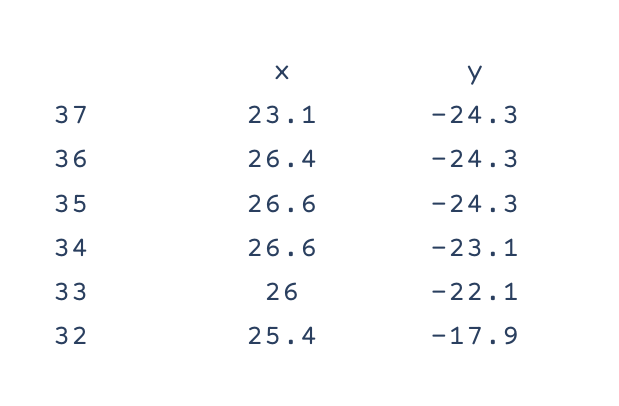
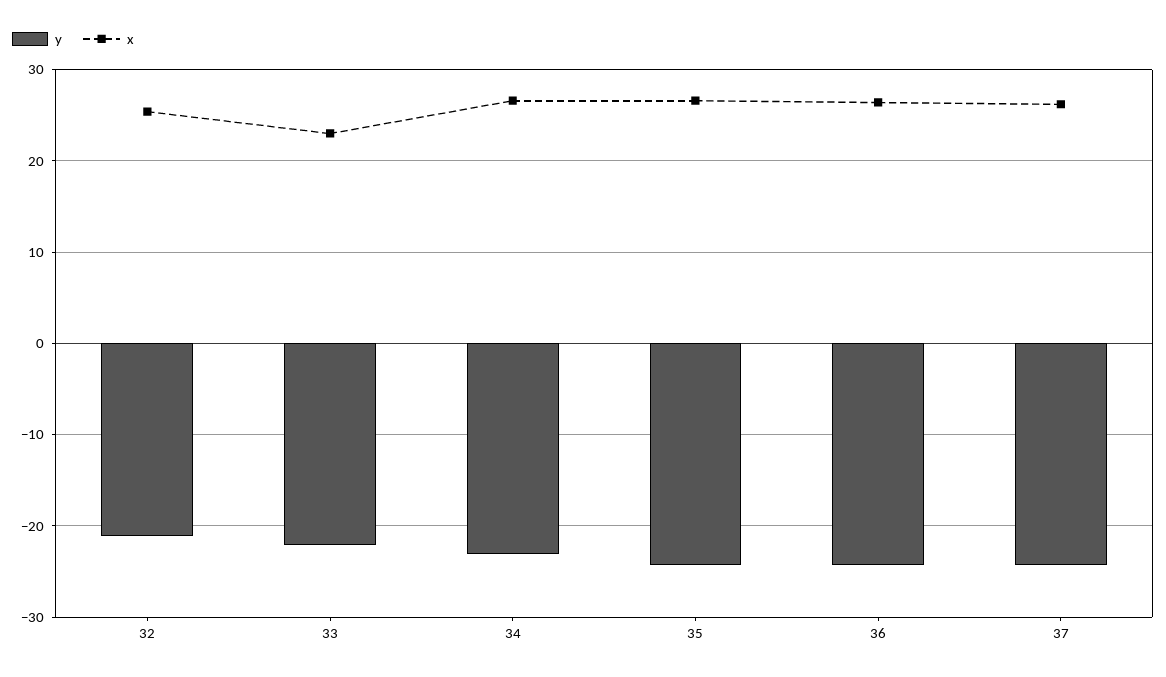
x, 37: 23.1 -> 26
x, 33: 26 -> 23
y, 32: -17.9 -> -21

